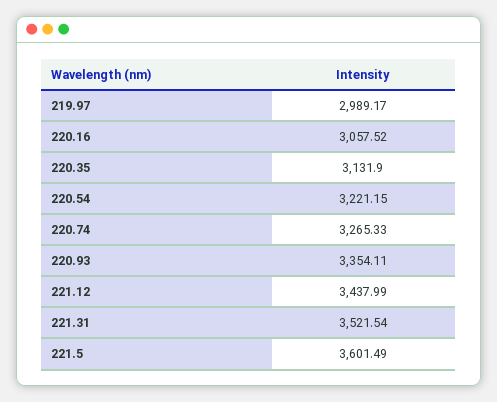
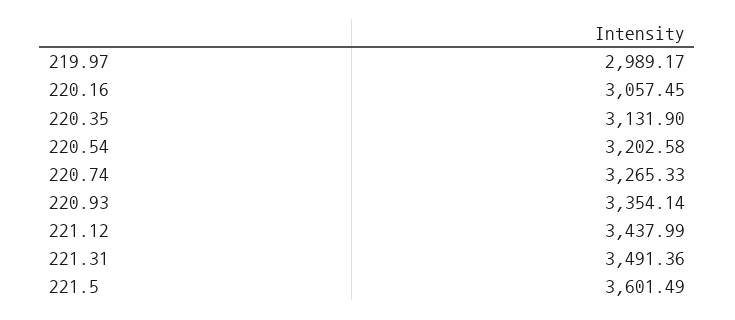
220.16: 3057.52 -> 3057.45
220.54: 3221.15 -> 3202.58
220.93: 3354.11 -> 3354.14
221.31: 3521.54 -> 3491.36

